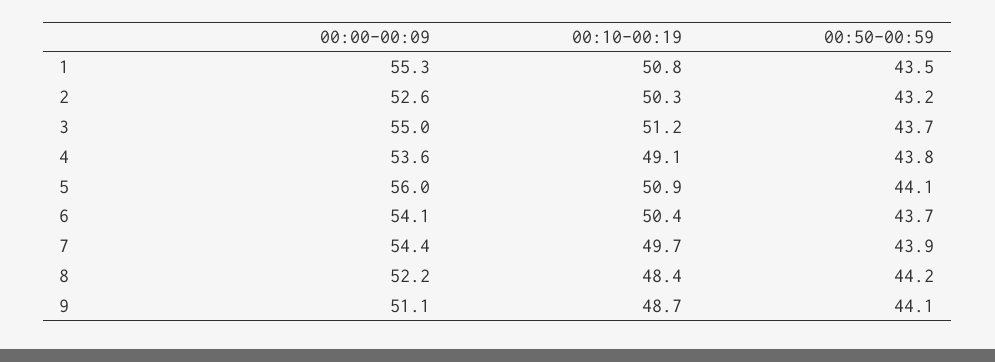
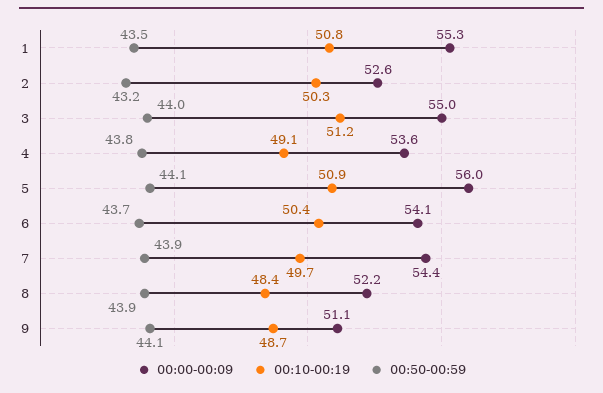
00:50-00:59, 3: 43.7 -> 44
00:50-00:59, 8: 44.2 -> 43.9

